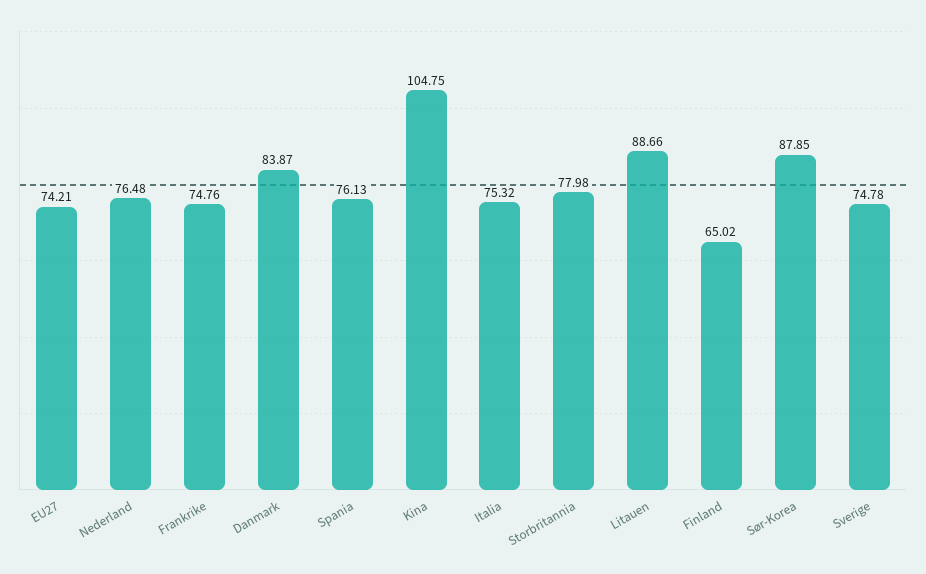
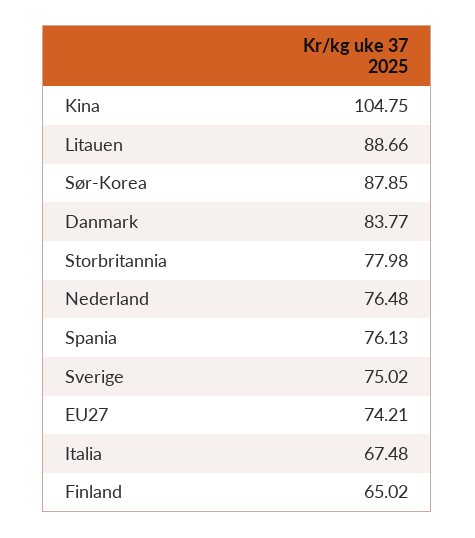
Frankrike: 74.76 -> none
Danmark: 83.87 -> 83.77
Italia: 75.32 -> 67.48
Sverige: 74.78 -> 75.02

